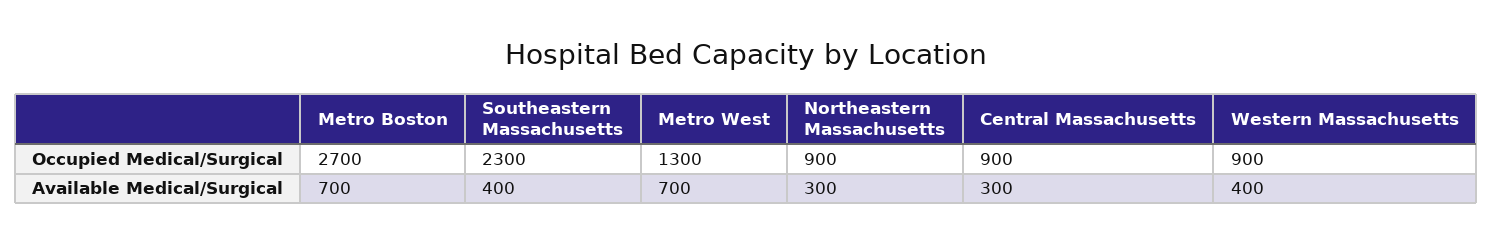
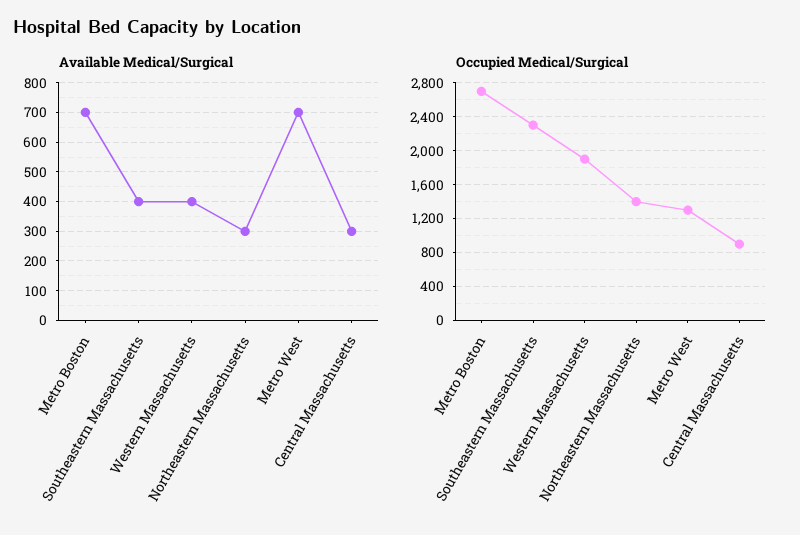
Occupied Medical/Surgical, Northeastern Massachusetts: 900 -> 1400
Occupied Medical/Surgical, Western Massachusetts: 900 -> 1900

